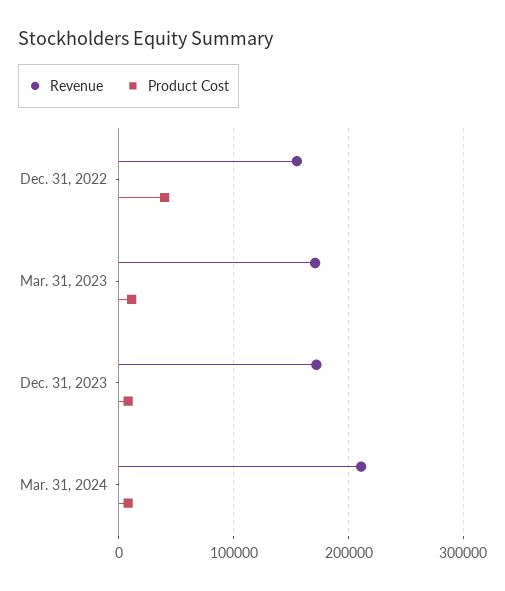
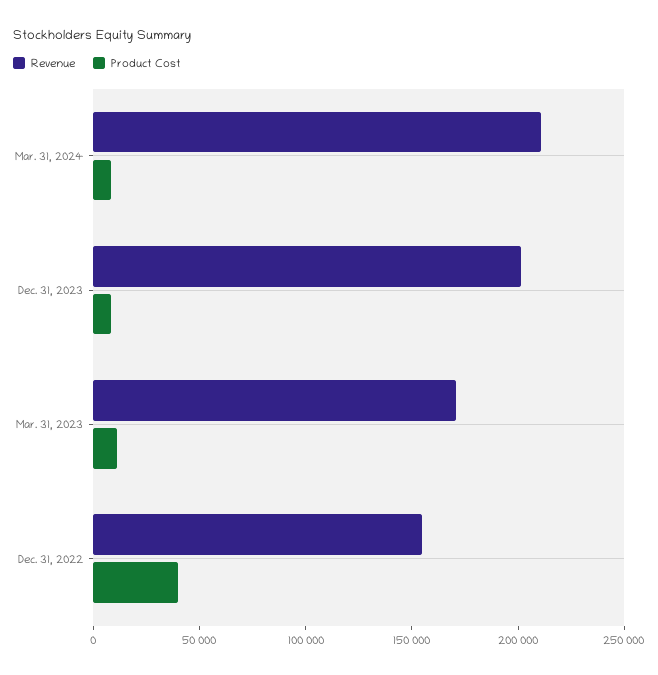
Revenue, Dec. 31, 2023: 170000 -> 200000

